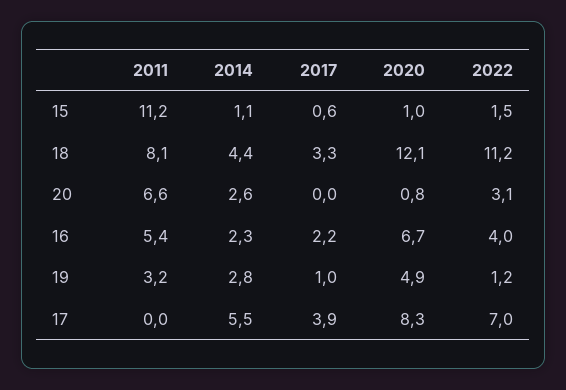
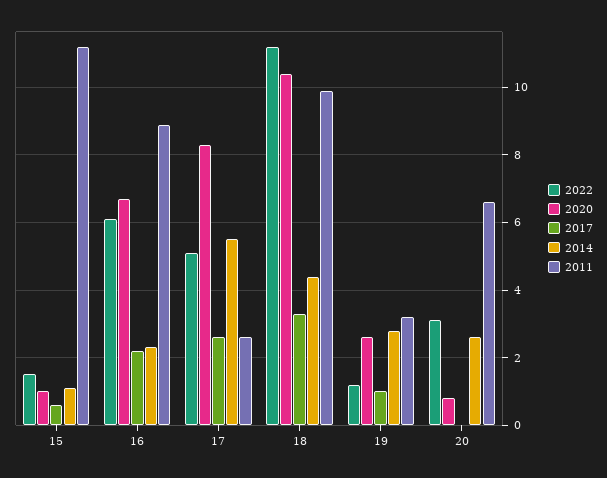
2011, 18: 8.1 -> 10
2020, 18: 12.1 -> 10.5
2011, 16: 5.4 -> 9
2022, 16: 4 -> 6
2020, 19: 4.9 -> 2.5
2011, 17: 0 -> 2.5
2017, 17: 3.9 -> 2.5
2022, 17: 7 -> 5

